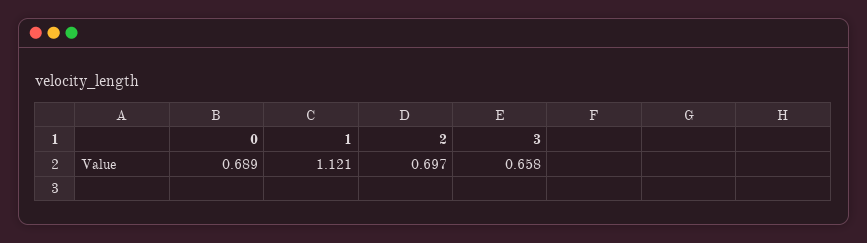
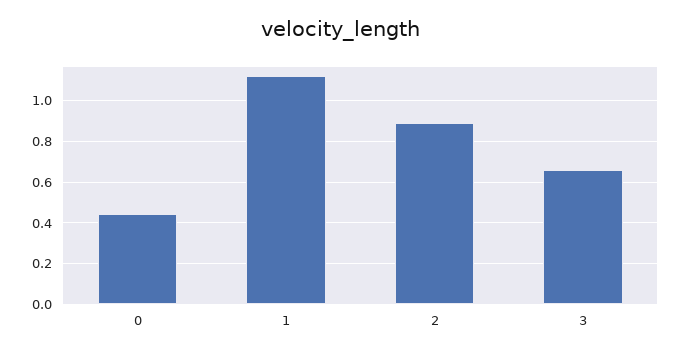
0: 0.689 -> 0.45
2: 0.697 -> 0.9

